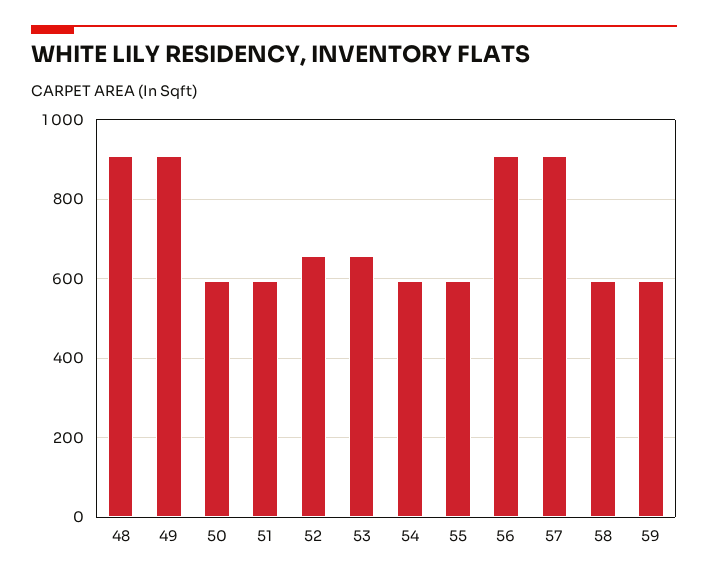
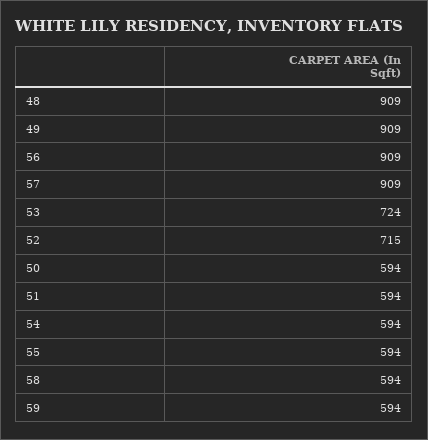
52: 660 -> 715
53: 660 -> 724

